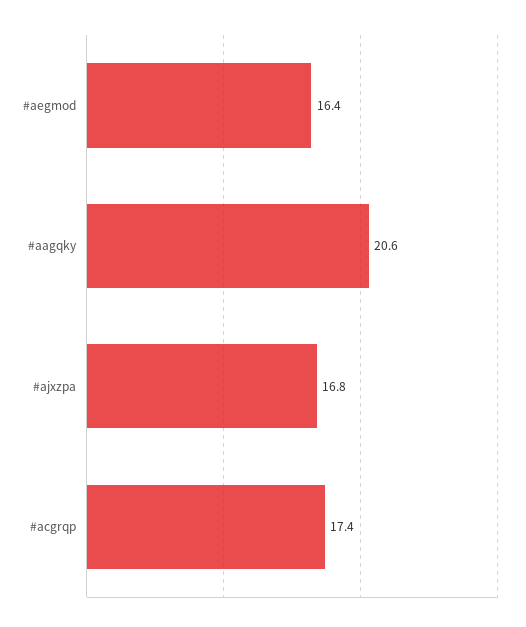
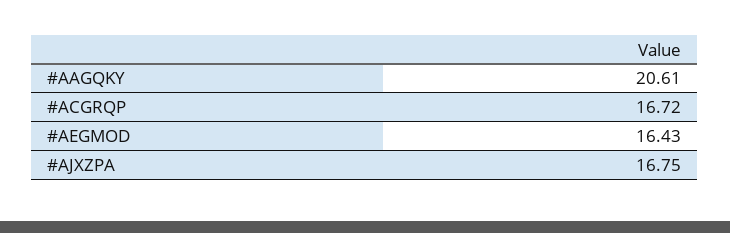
#acgrqp: 17.4 -> 16.72

